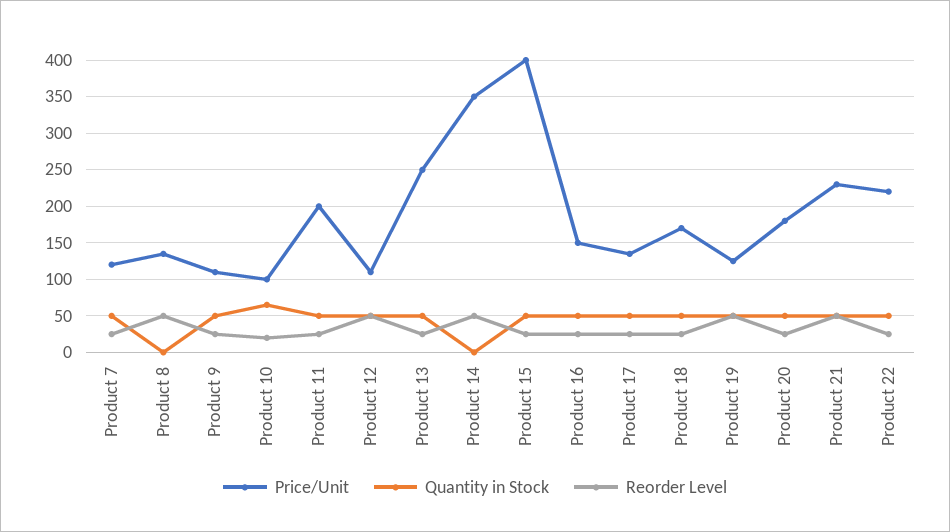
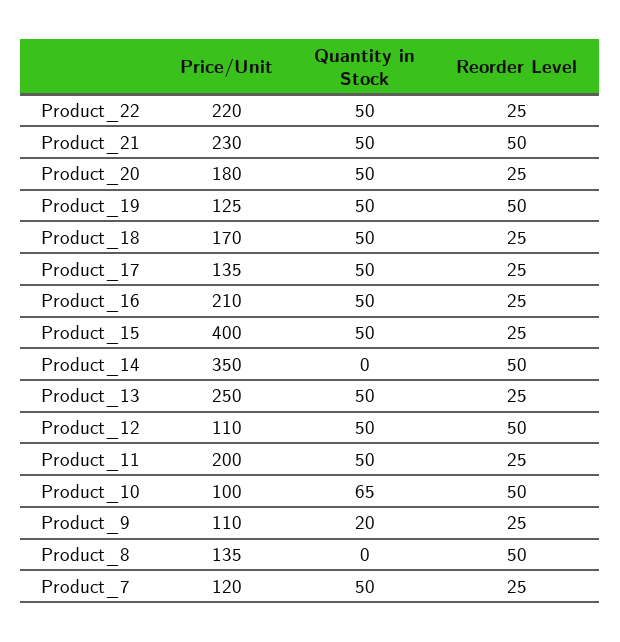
Quantity in Stock, Product 9: 50 -> 20
Reorder Level, Product 10: 20 -> 50
Price/Unit, Product 16: 150 -> 210

